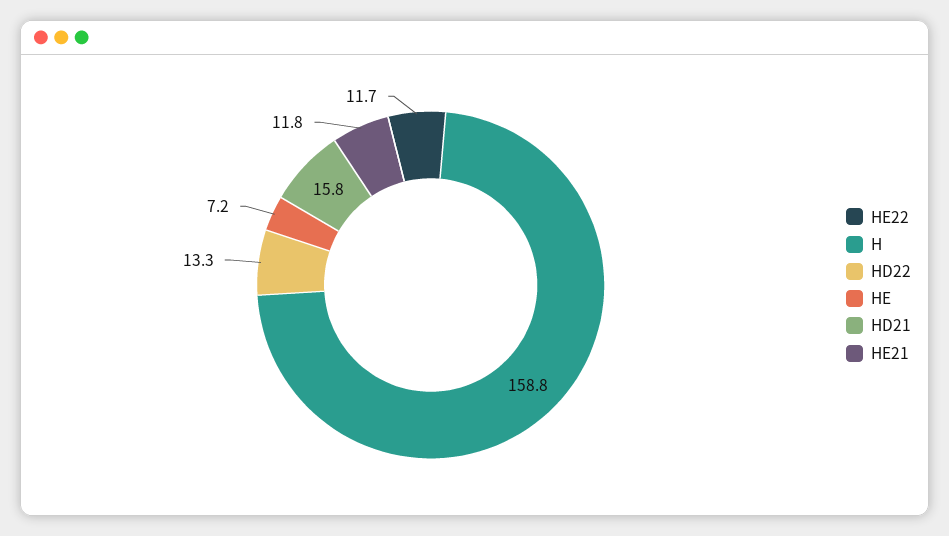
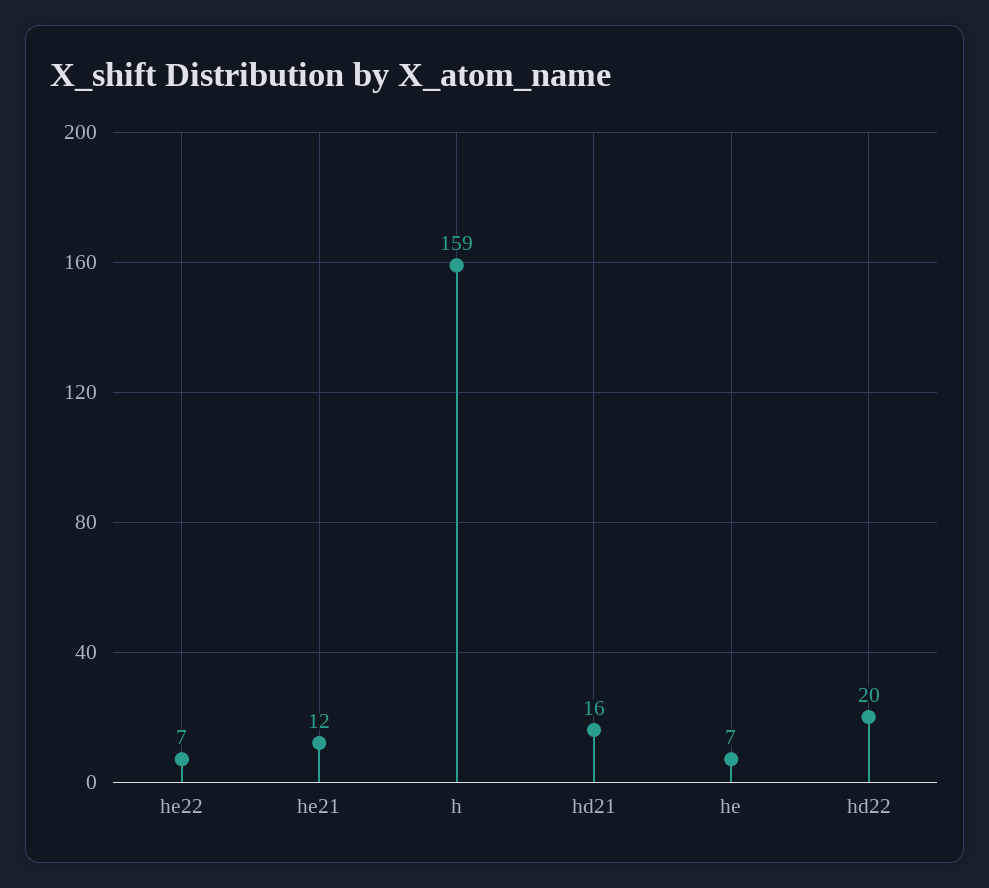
HE22: 11.7 -> 7
HD22: 13.3 -> 20

